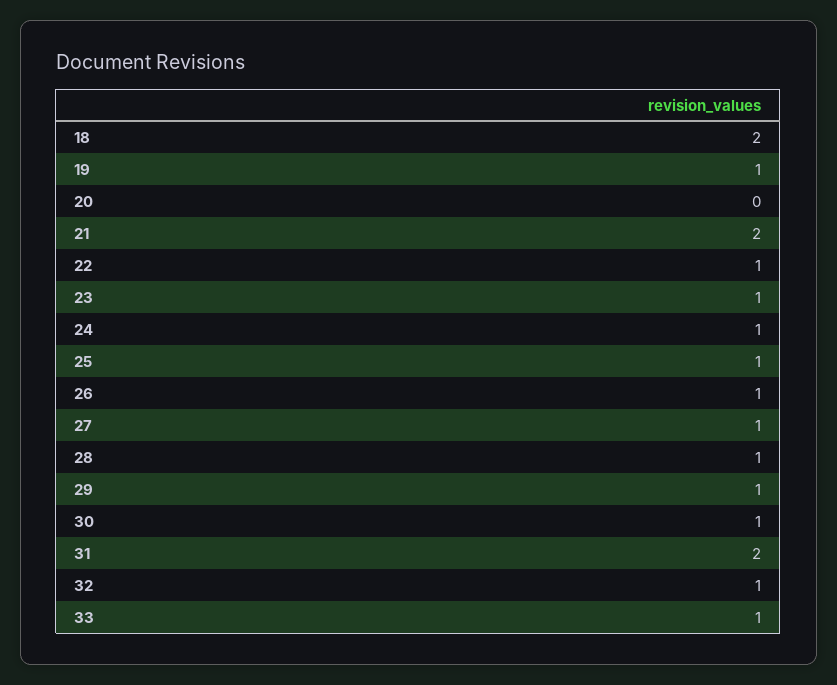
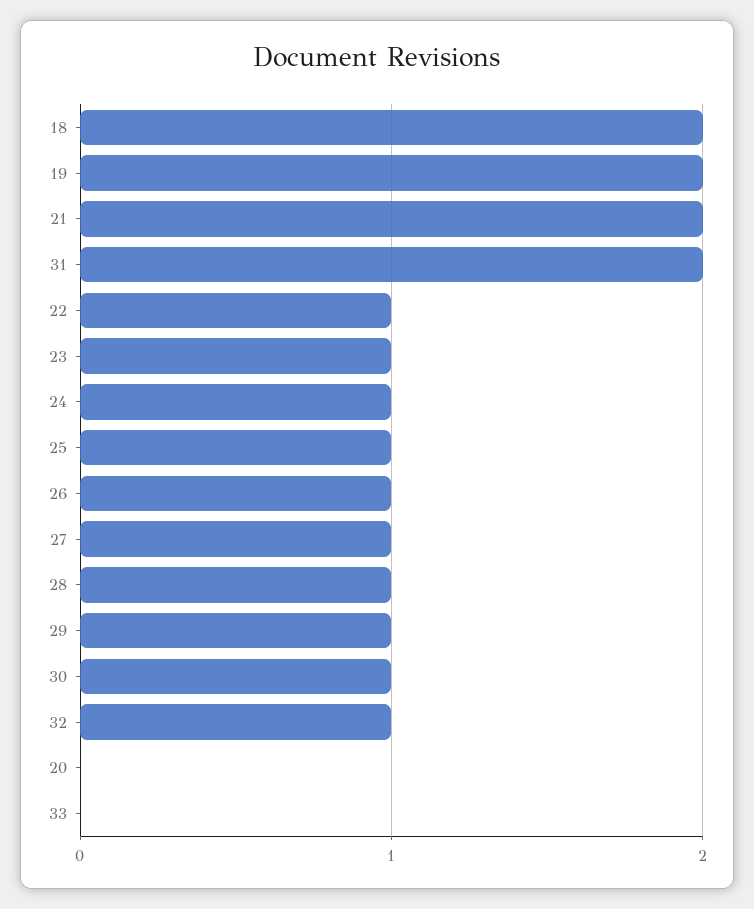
19: 1 -> 2
33: 1 -> 0

